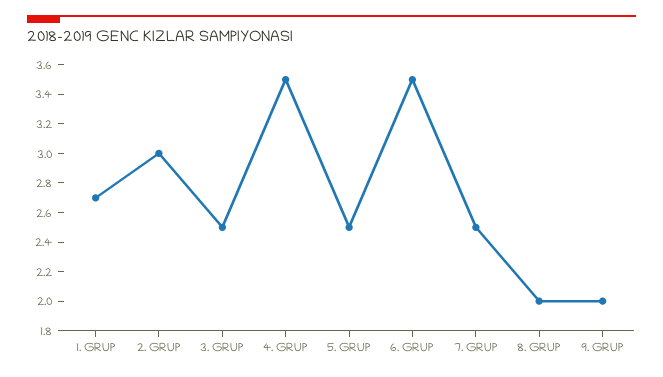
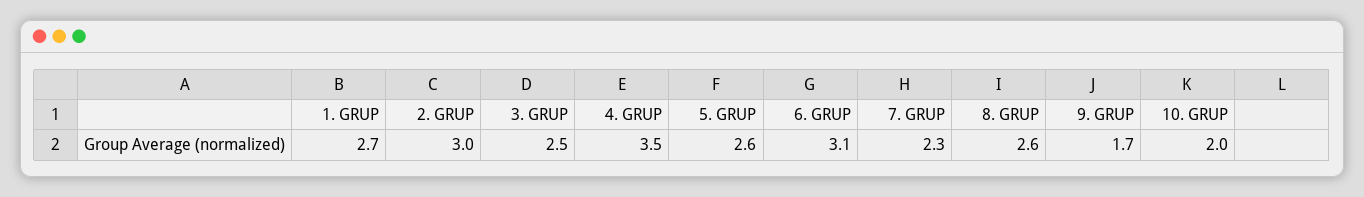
5. GRUP: 2.5 -> 2.6
6. GRUP: 3.5 -> 3.1
7. GRUP: 2.5 -> 2.3
8. GRUP: 2 -> 2.6
9. GRUP: 2 -> 1.7
10. GRUP: none -> 2

